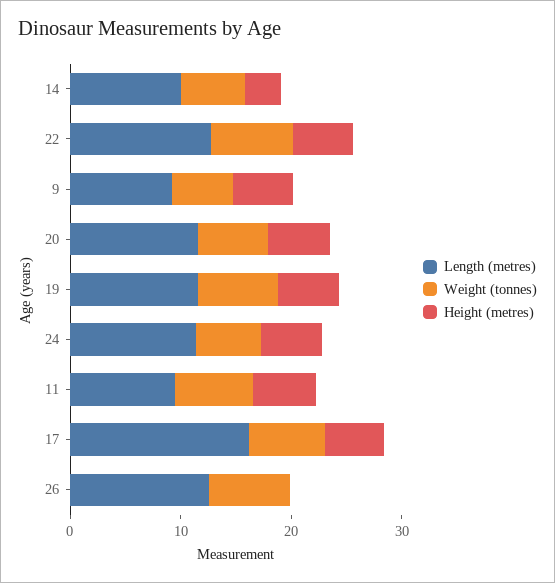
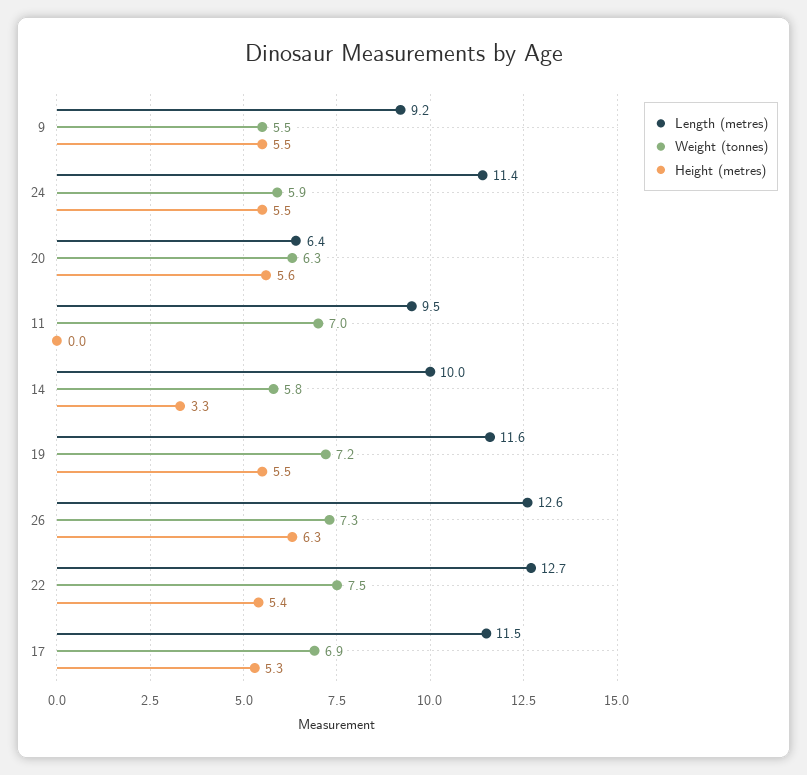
Length (metres), 20: 12 -> 6.4
Height (metres), 11: 6 -> 0
Length (metres), 17: 16 -> 11.5
Height (metres), 26: 0 -> 6.3

